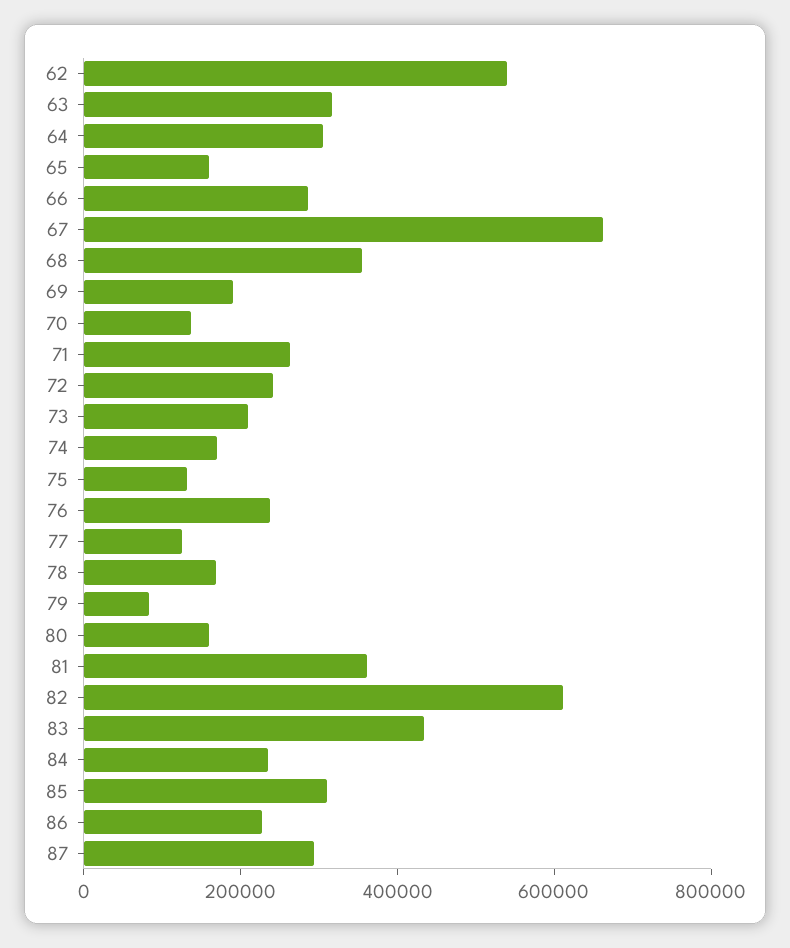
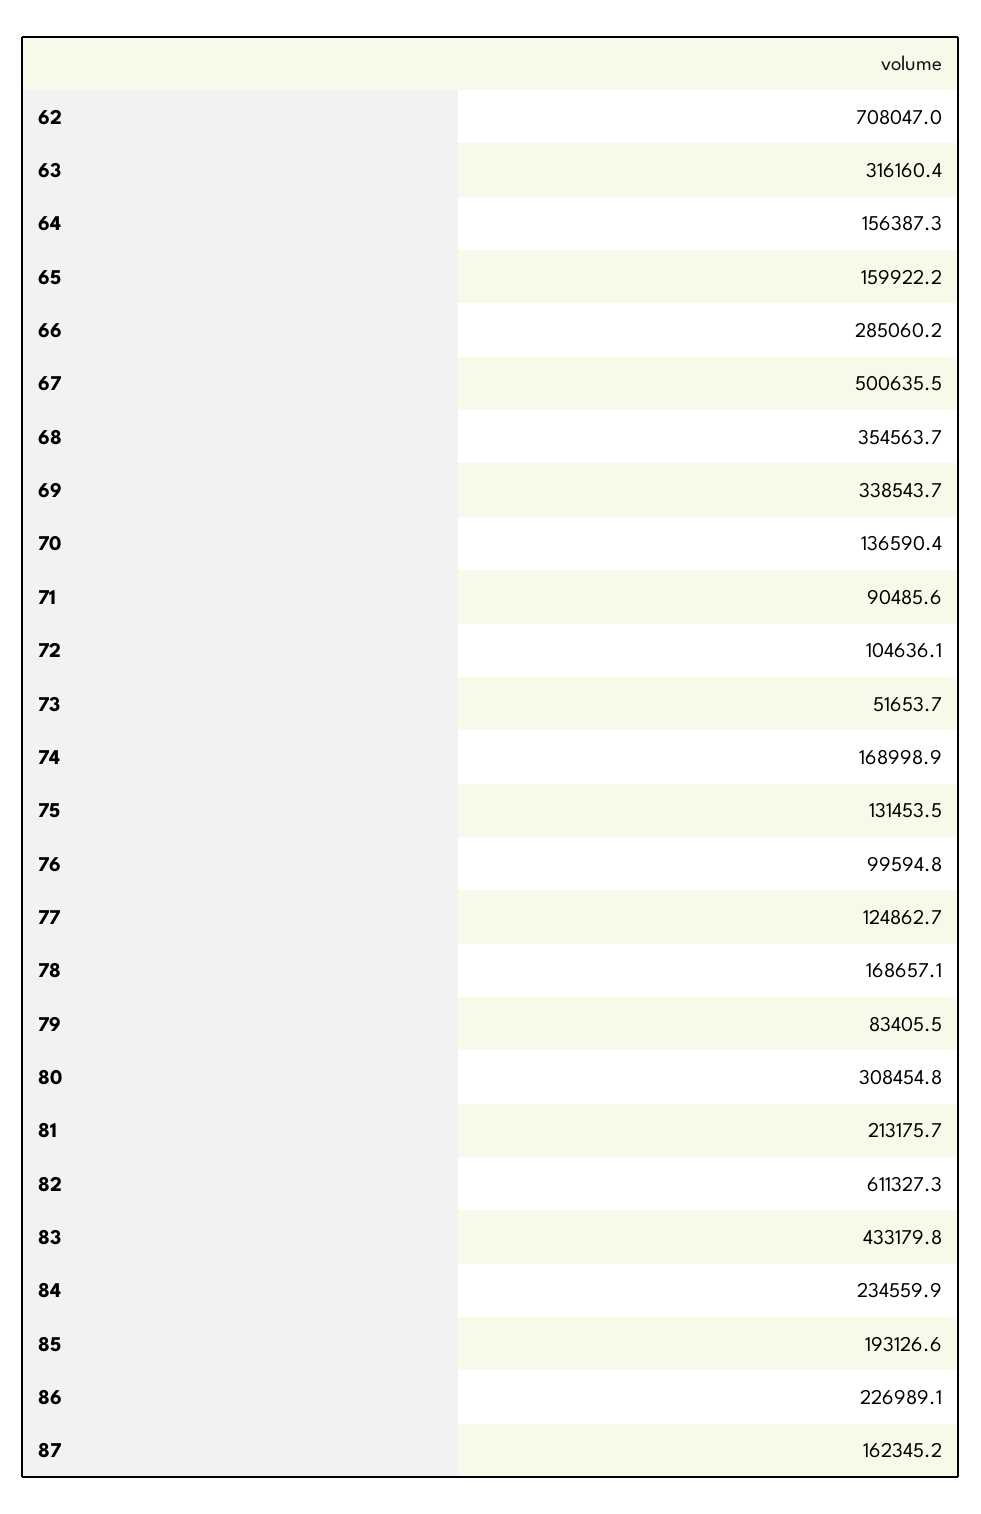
62: 550000 -> 708047
64: 300000 -> 156387.3
67: 650000 -> 500635.5
69: 200000 -> 338543.7
71: 250000 -> 90485.6
72: 250000 -> 104636.1
73: 200000 -> 51653.7
76: 250000 -> 99594.8
80: 150000 -> 308454.8
81: 350000 -> 213175.7
85: 300000 -> 193126.6
87: 300000 -> 162345.2

